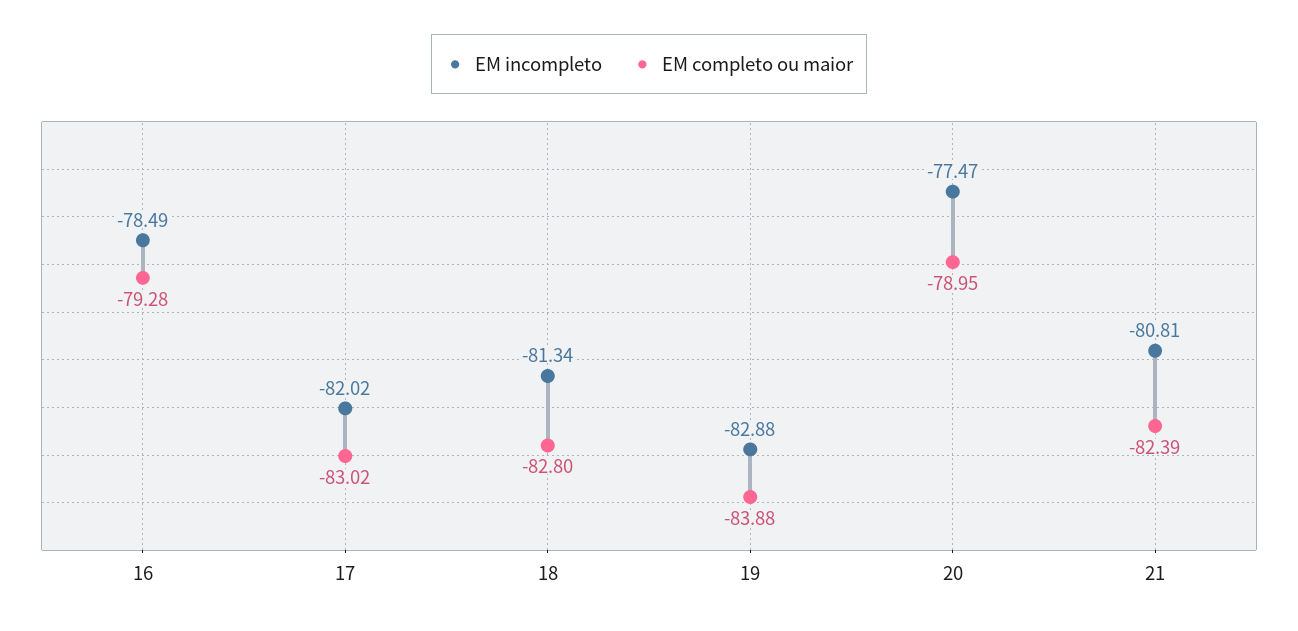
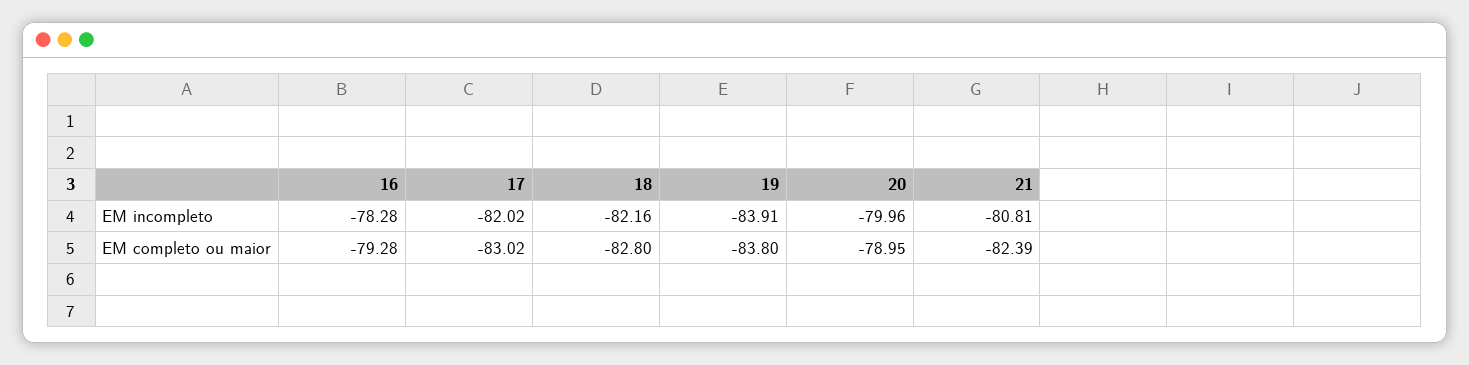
EM incompleto, 16: -78.49 -> -78.28
EM incompleto, 18: -81.34 -> -82.16
EM incompleto, 19: -82.88 -> -83.91
EM completo ou maior, 19: -83.88 -> -83.8
EM incompleto, 20: -77.47 -> -79.96

